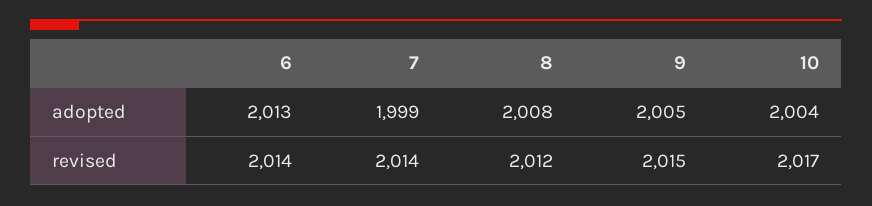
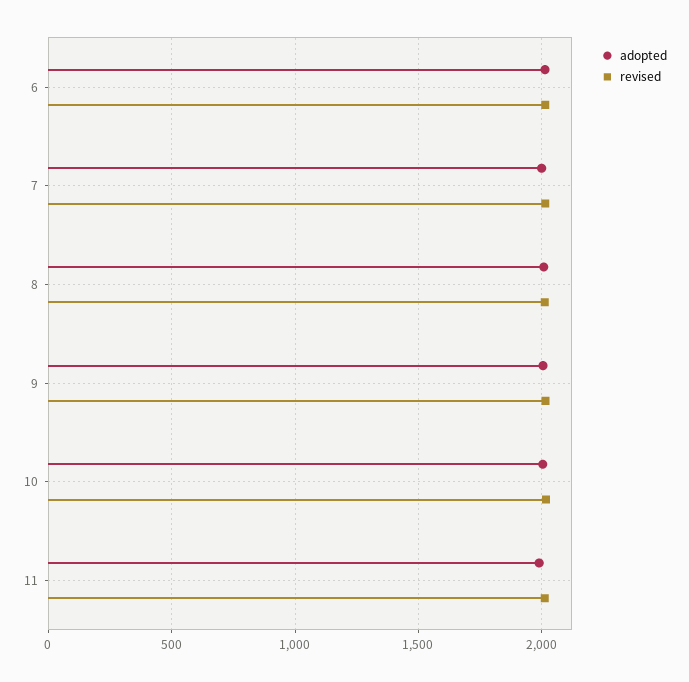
adopted, 11: none -> 2000
revised, 11: none -> 2000

